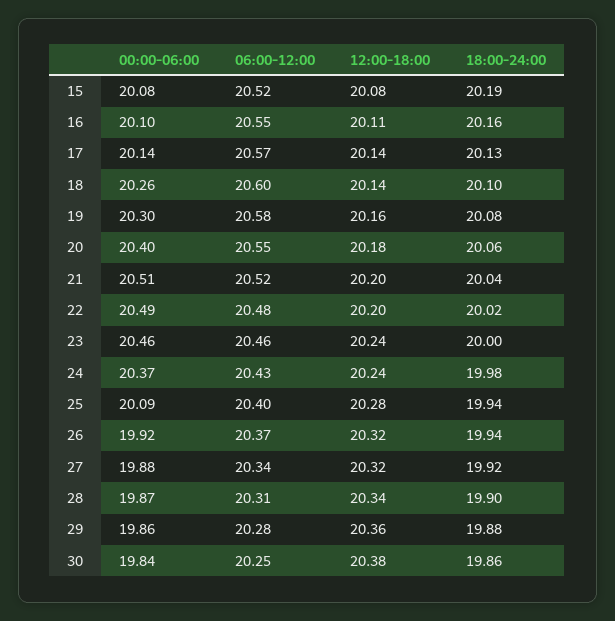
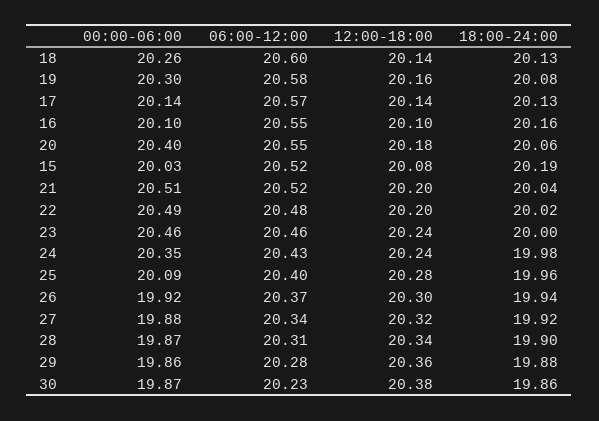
00:00-06:00, 15: 20.08 -> 20.03
12:00-18:00, 16: 20.11 -> 20.1
18:00-24:00, 18: 20.1 -> 20.13
00:00-06:00, 24: 20.37 -> 20.35
18:00-24:00, 25: 19.94 -> 19.96
12:00-18:00, 26: 20.32 -> 20.3
00:00-06:00, 30: 19.84 -> 19.87
06:00-12:00, 30: 20.25 -> 20.23

